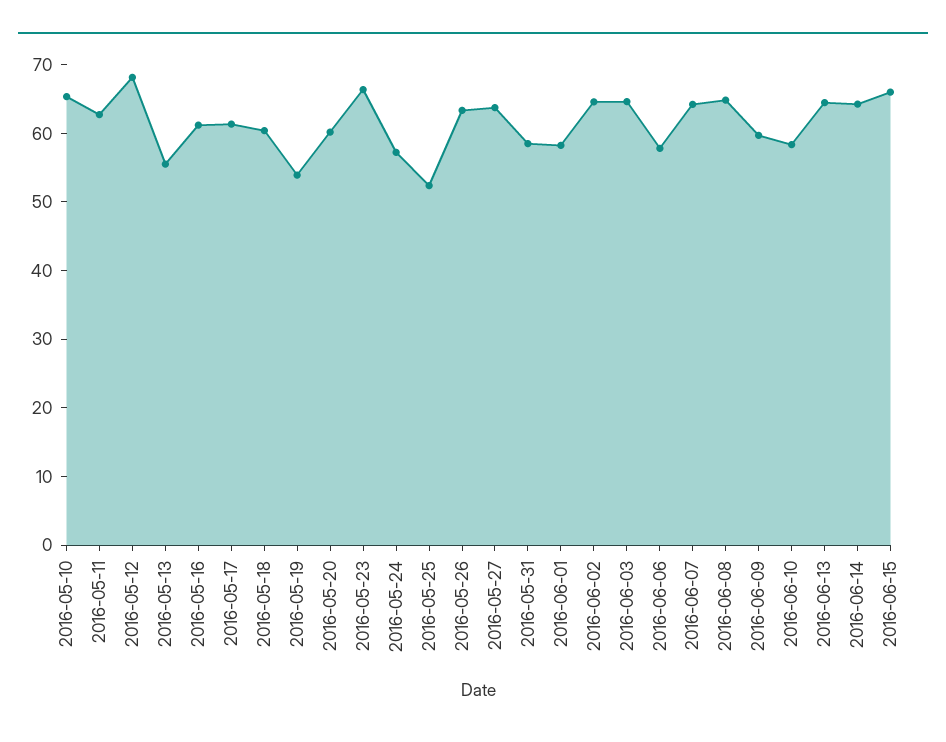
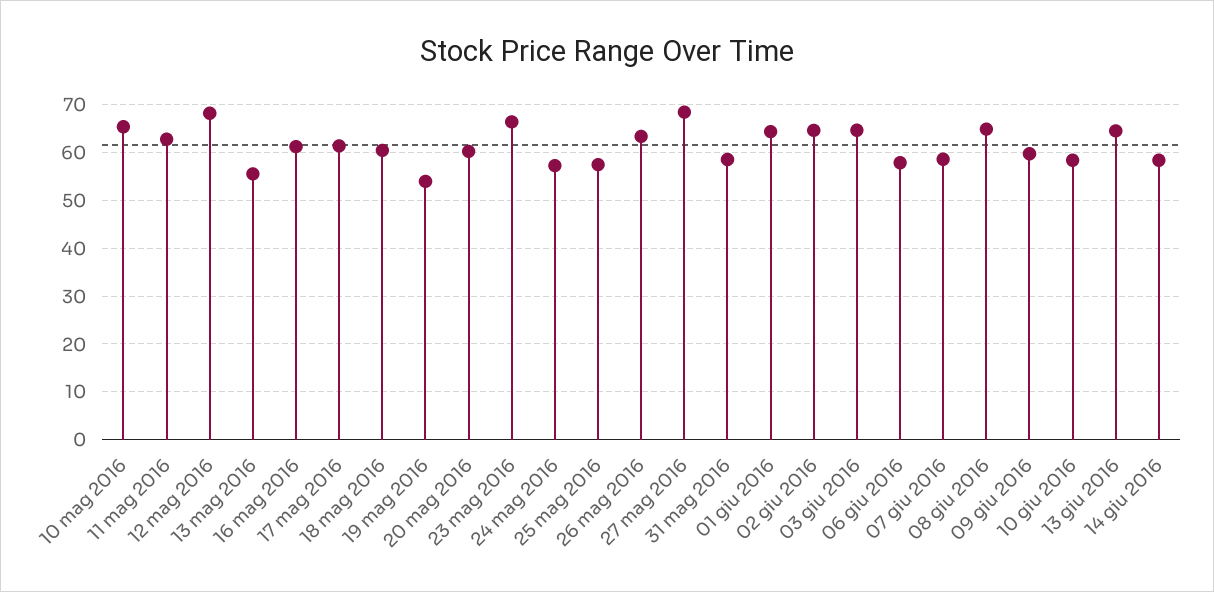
2016-05-25: 52 -> 58
2016-05-27: 64 -> 68
2016-06-01: 58 -> 64
2016-06-07: 64 -> 58
2016-06-14: 64 -> 58
2016-06-15: 66 -> none

